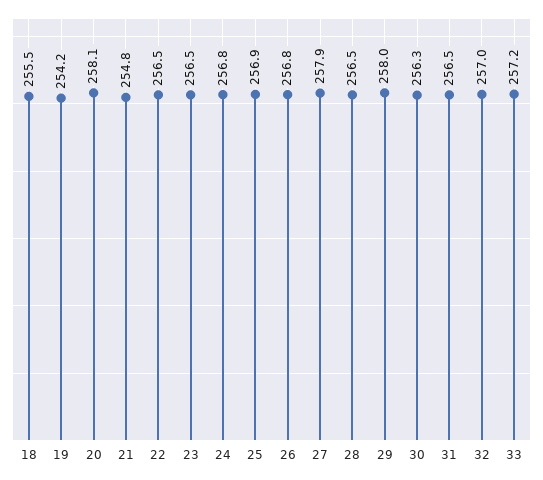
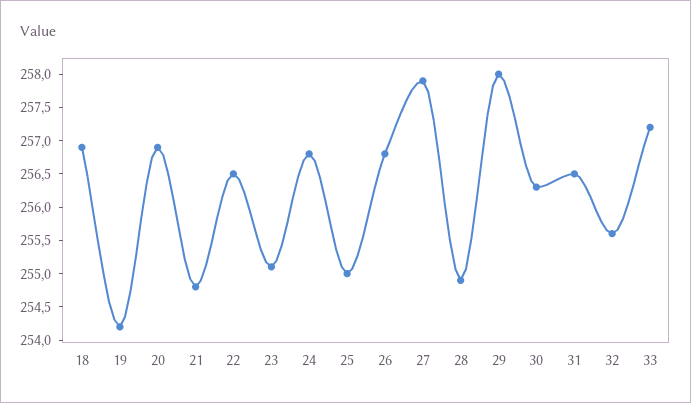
18: 255.5 -> 257
20: 258.1 -> 257
23: 256.5 -> 255
25: 256.9 -> 255
28: 256.5 -> 255
32: 257 -> 255.5

